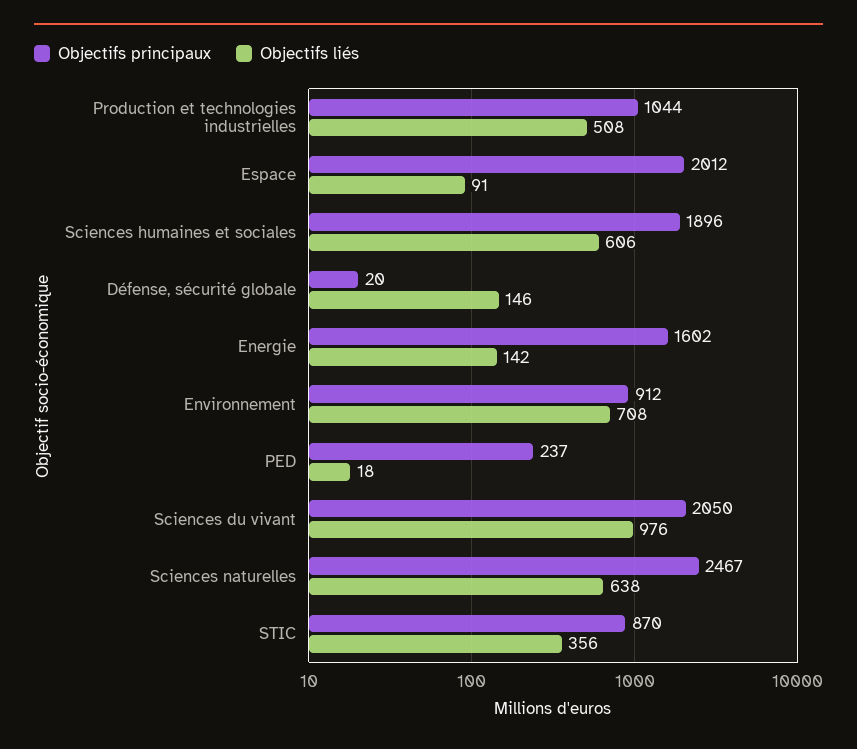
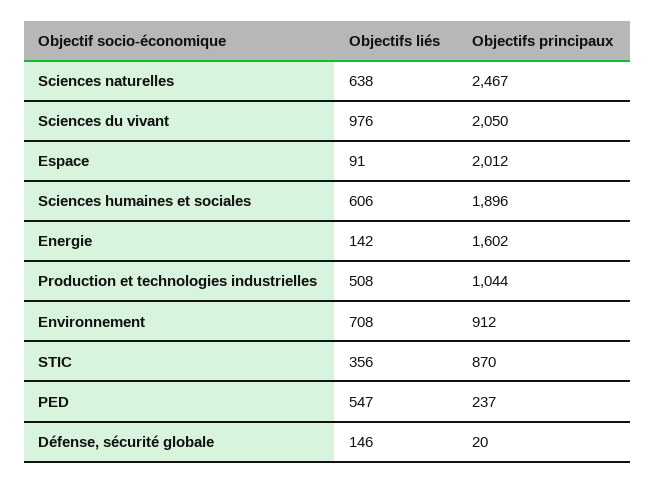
Objectifs liés, PED: 18 -> 547

